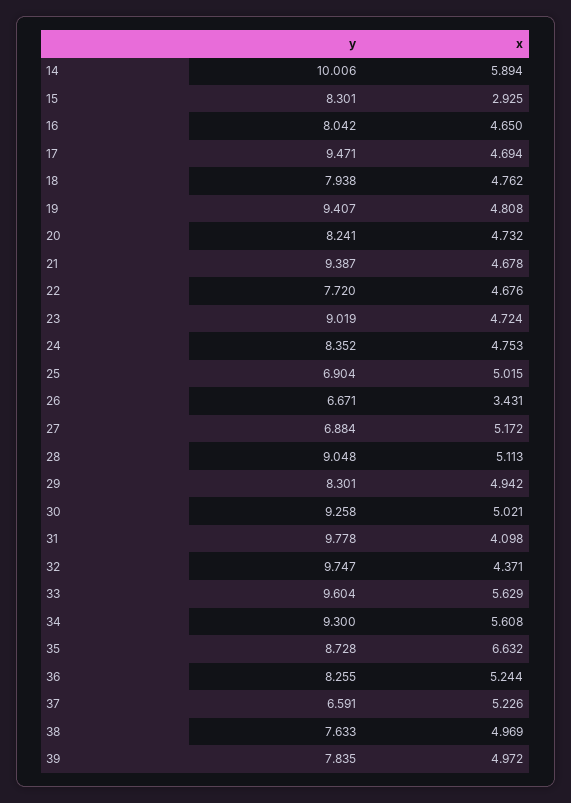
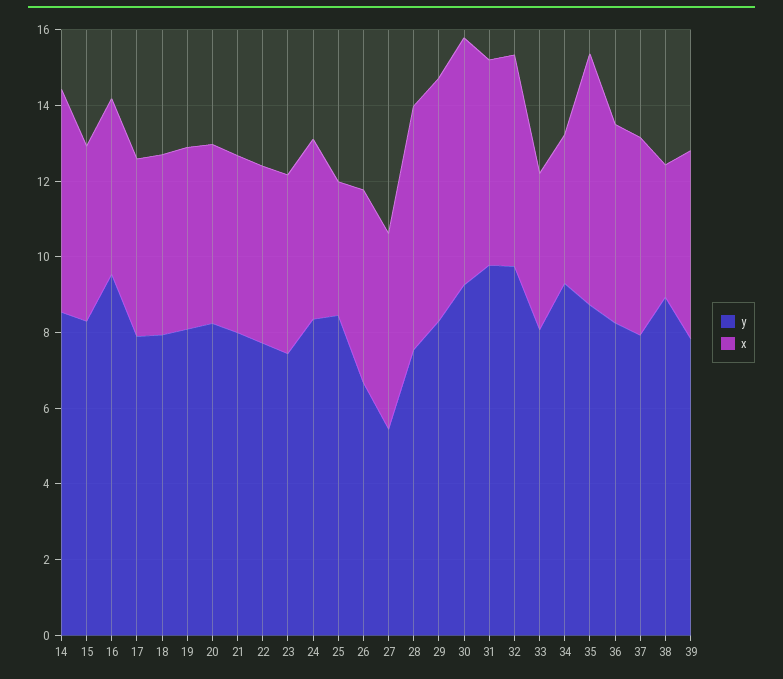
y, 14: 10.006 -> 8.5
x, 15: 2.925 -> 4.5
y, 16: 8.042 -> 9.5
y, 17: 9.471 -> 8
y, 19: 9.407 -> 8
y, 21: 9.387 -> 8
y, 23: 9.019 -> 7.5
y, 25: 6.904 -> 8.5
x, 25: 5.015 -> 3.5
x, 26: 3.431 -> 5
y, 27: 6.884 -> 5.5
y, 28: 9.048 -> 7.5
x, 28: 5.113 -> 6.5
x, 29: 4.942 -> 6.5
x, 30: 5.021 -> 6.5
x, 31: 4.098 -> 5.5
x, 32: 4.371 -> 5.5
y, 33: 9.604 -> 8
x, 33: 5.629 -> 4
x, 34: 5.608 -> 4
y, 37: 6.591 -> 8
y, 38: 7.633 -> 9
x, 38: 4.969 -> 3.5

